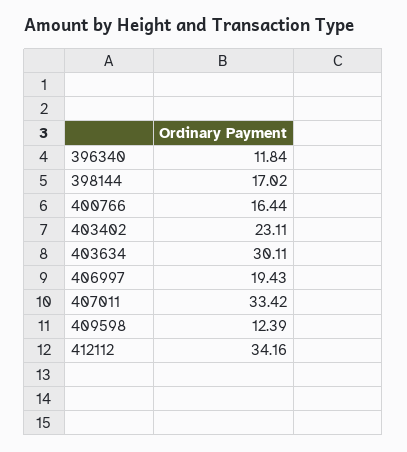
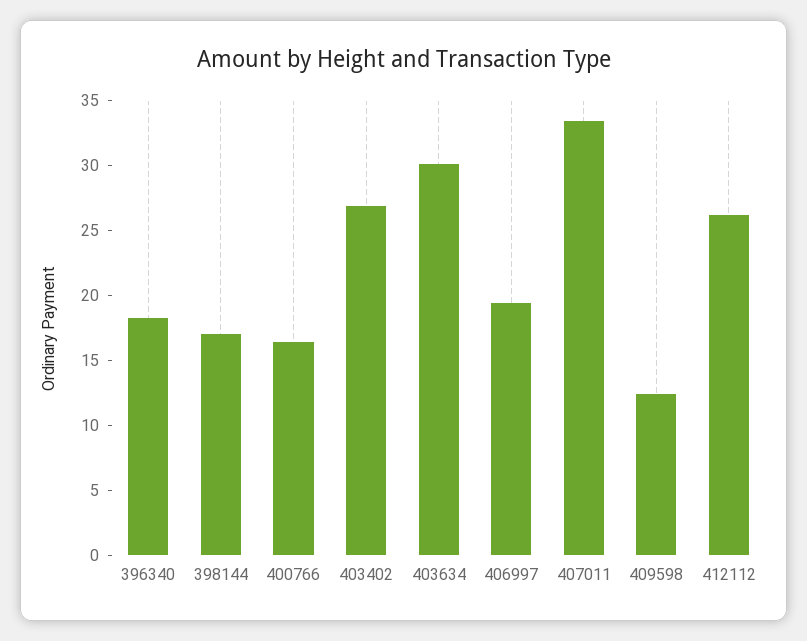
396340: 11.84 -> 18
403402: 23.11 -> 27
412112: 34.16 -> 26

